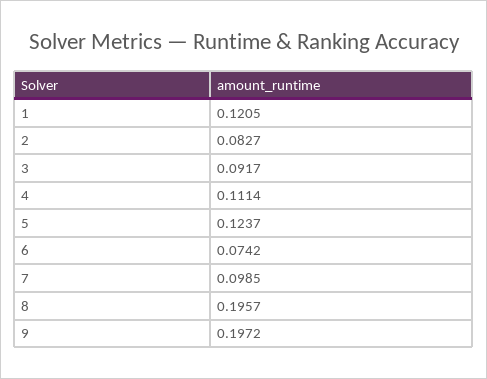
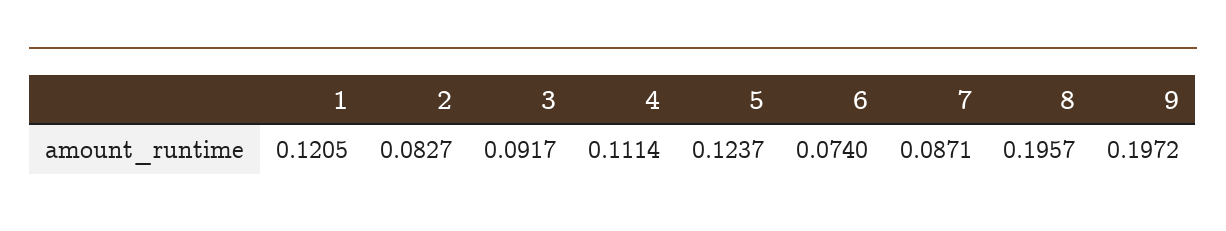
6: 0.0742 -> 0.074
7: 0.0985 -> 0.0871

